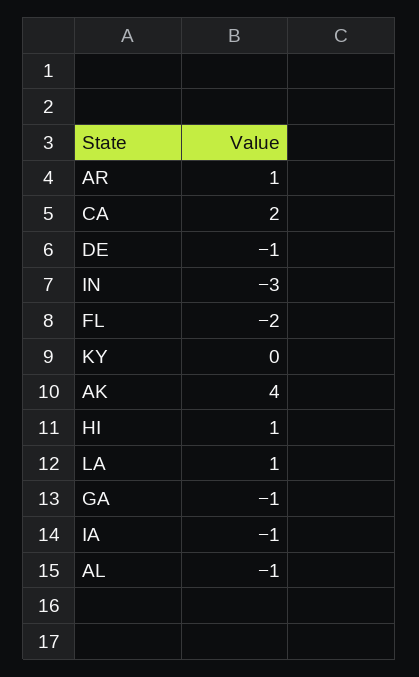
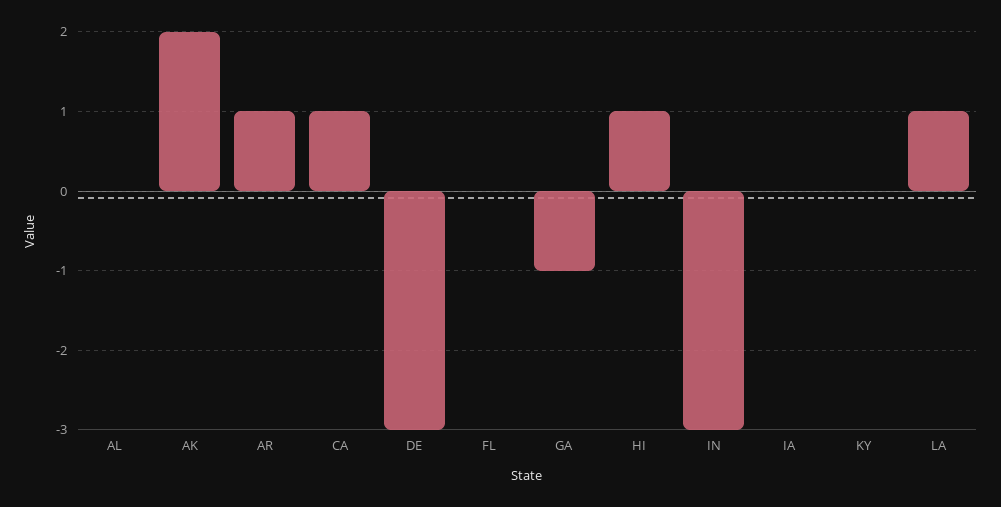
CA: 2 -> 1
DE: -1 -> -3
FL: -2 -> 0
AK: 4 -> 2
IA: -1 -> 0
AL: -1 -> 0

